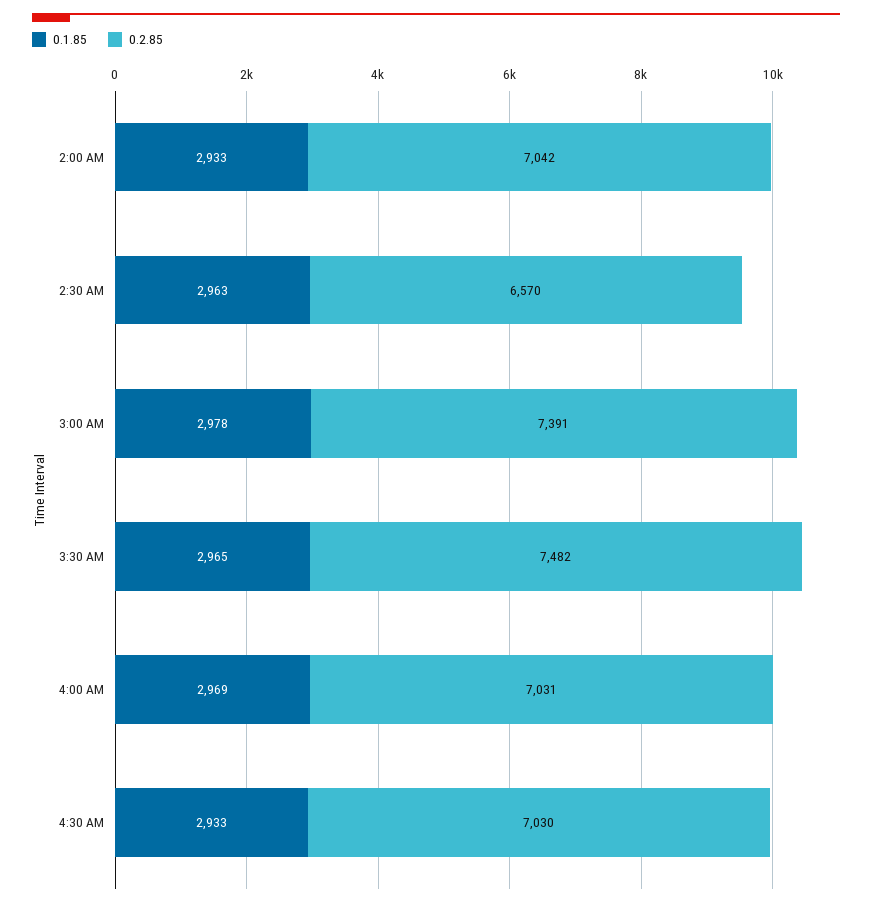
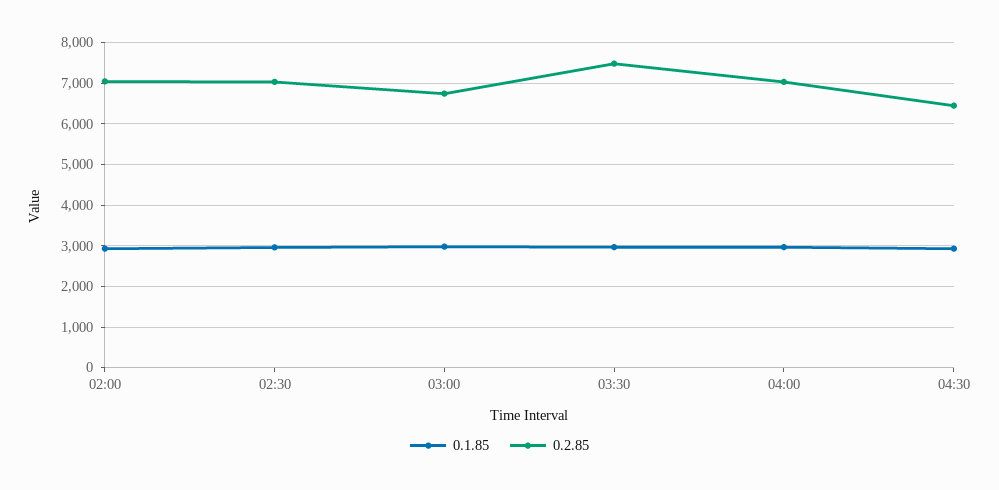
0.2.85, 2:30 AM: 6570 -> 7000
0.2.85, 3:00 AM: 7391 -> 6800
0.2.85, 4:30 AM: 7030 -> 6400

